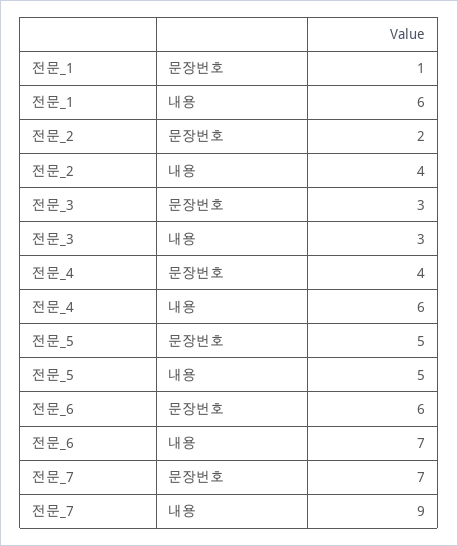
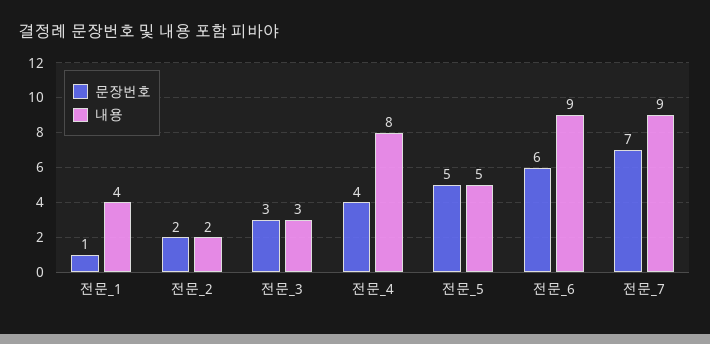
내용, 전문_1: 6 -> 4
내용, 전문_2: 4 -> 2
내용, 전문_4: 6 -> 8
내용, 전문_6: 7 -> 9

